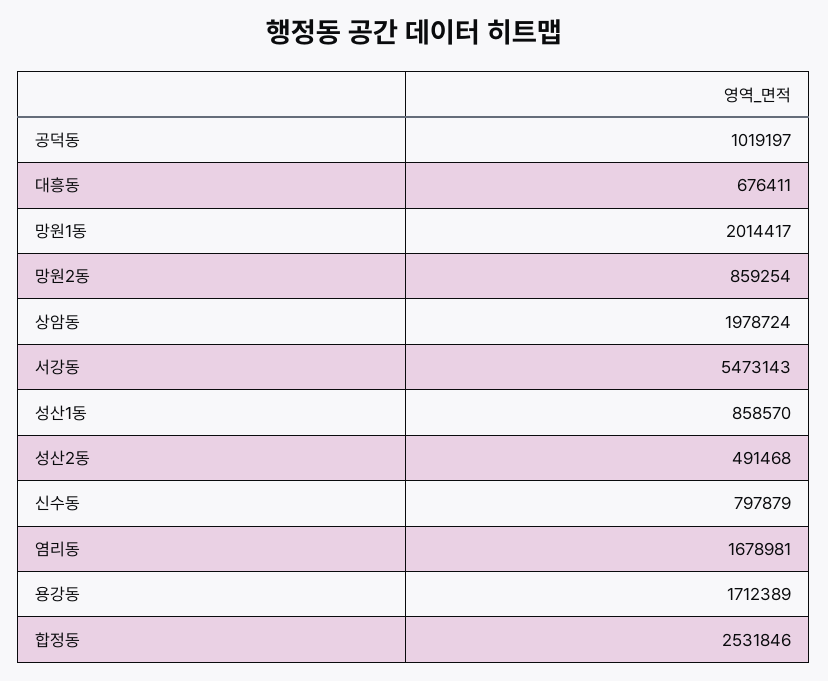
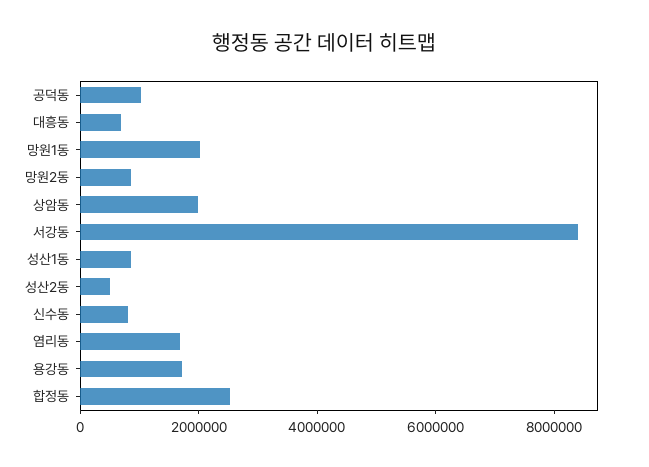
서강동: 5473143 -> 8500000

